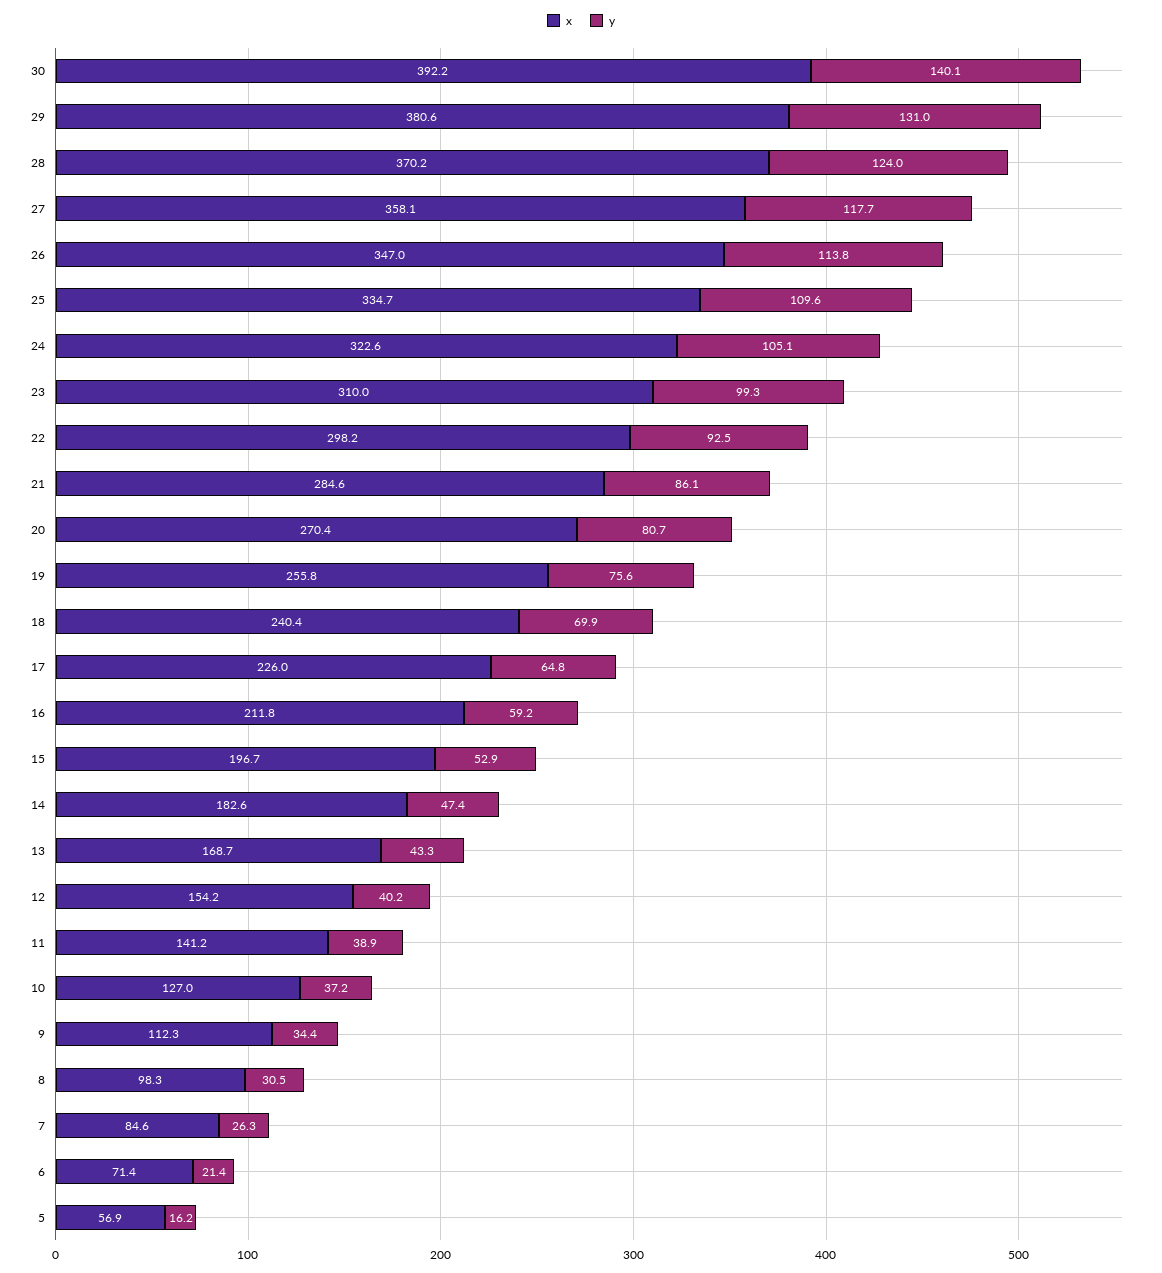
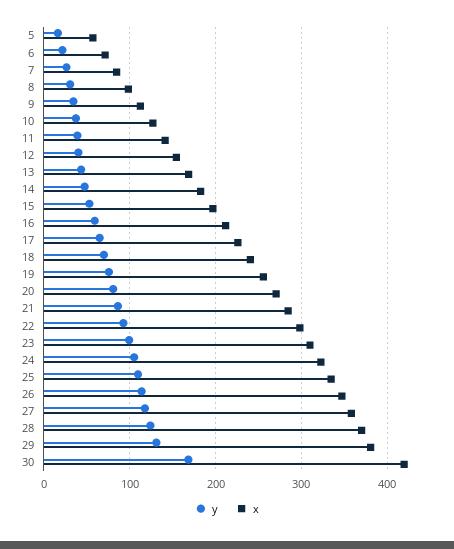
x, 30: 392.2 -> 420
y, 30: 140.1 -> 170

